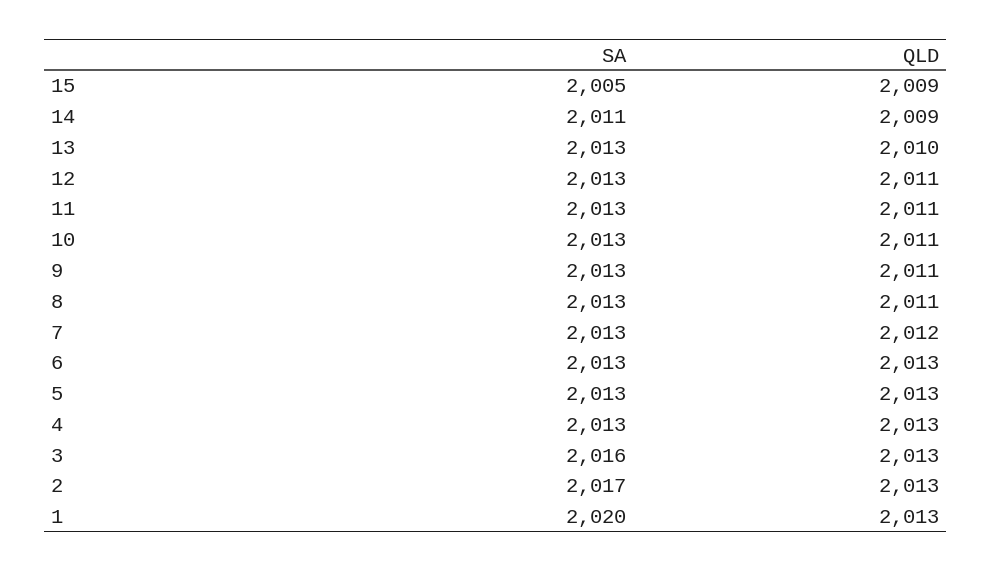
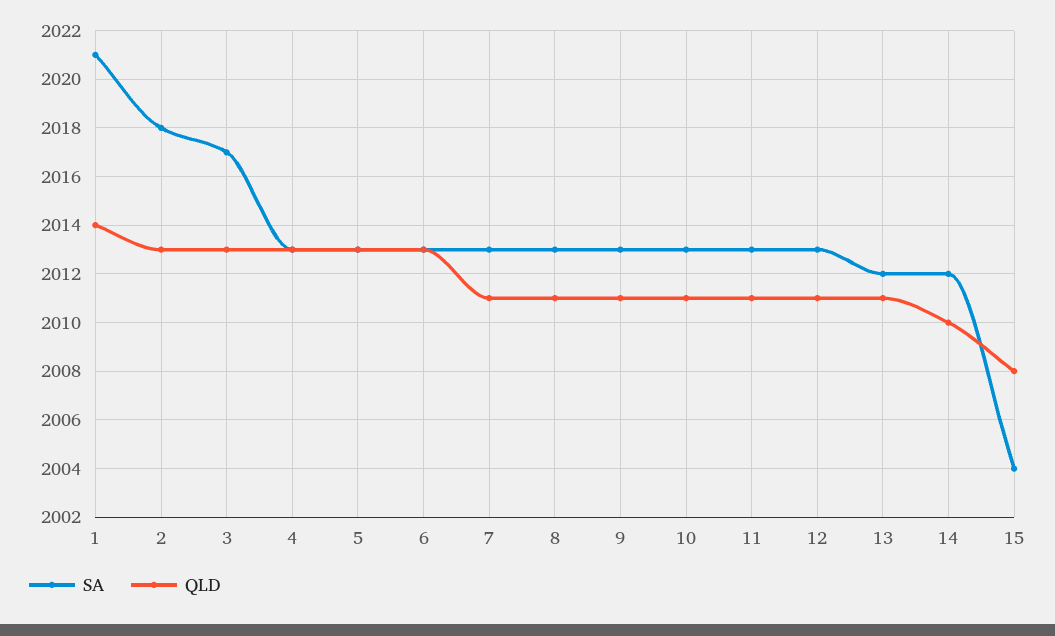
SA, 15: 2005 -> 2004
QLD, 15: 2009 -> 2008
SA, 14: 2011 -> 2012
QLD, 14: 2009 -> 2010
SA, 13: 2013 -> 2012
QLD, 13: 2010 -> 2011
QLD, 7: 2012 -> 2011
SA, 3: 2016 -> 2017
SA, 2: 2017 -> 2018
SA, 1: 2020 -> 2021
QLD, 1: 2013 -> 2014

